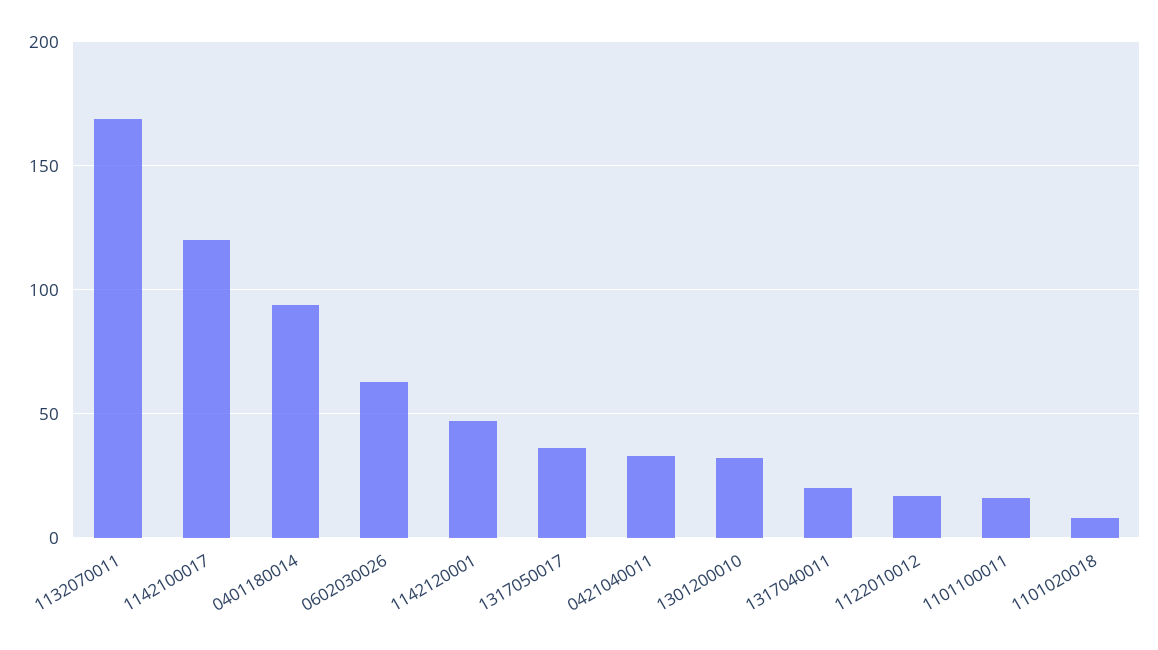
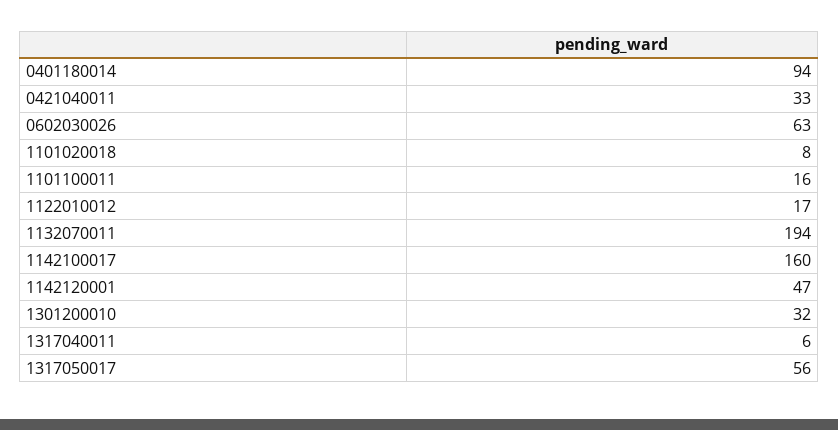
1132070011: 170 -> 194
1142100017: 120 -> 160
1317050017: 35 -> 56
1317040011: 20 -> 6

